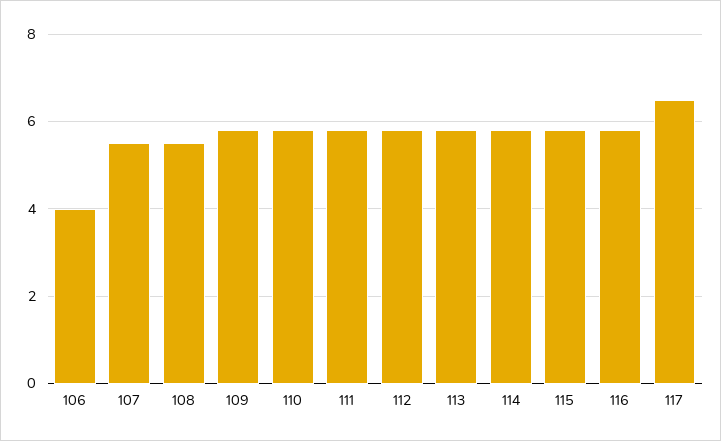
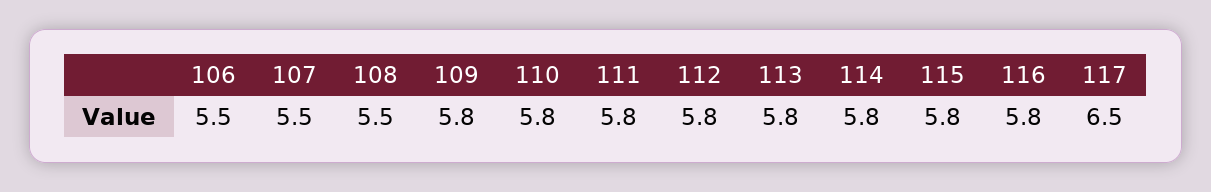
106: 4 -> 5.5

